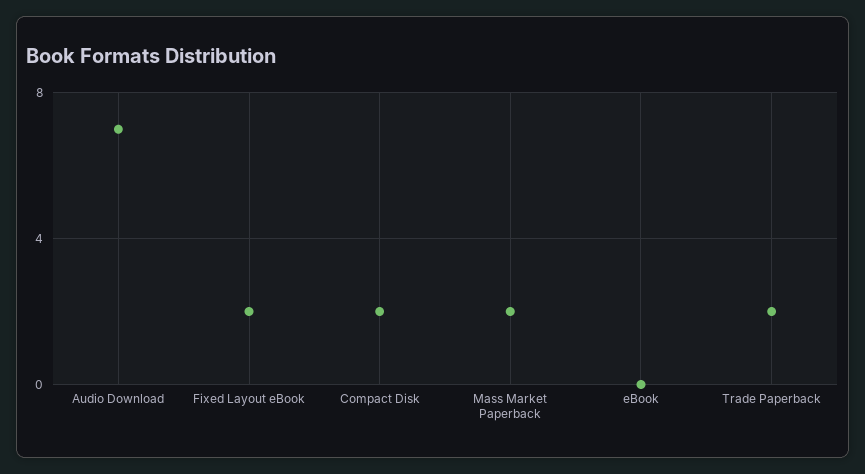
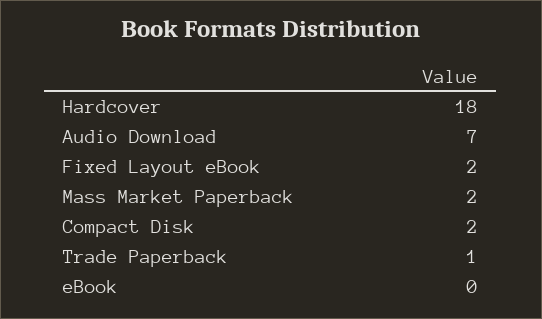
Trade Paperback: 2 -> 1
Hardcover: none -> 18

